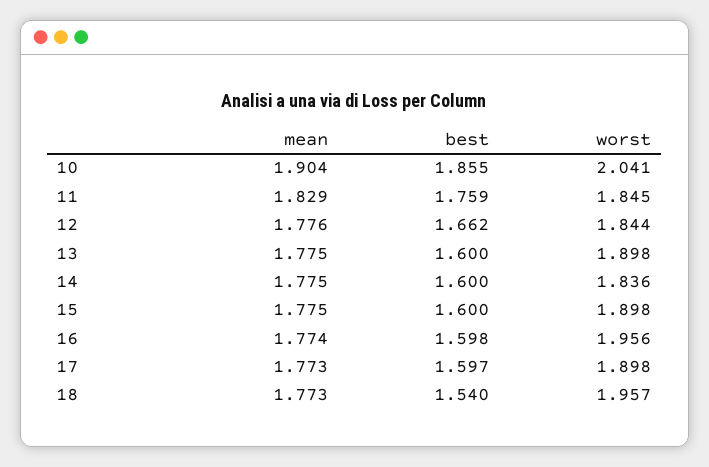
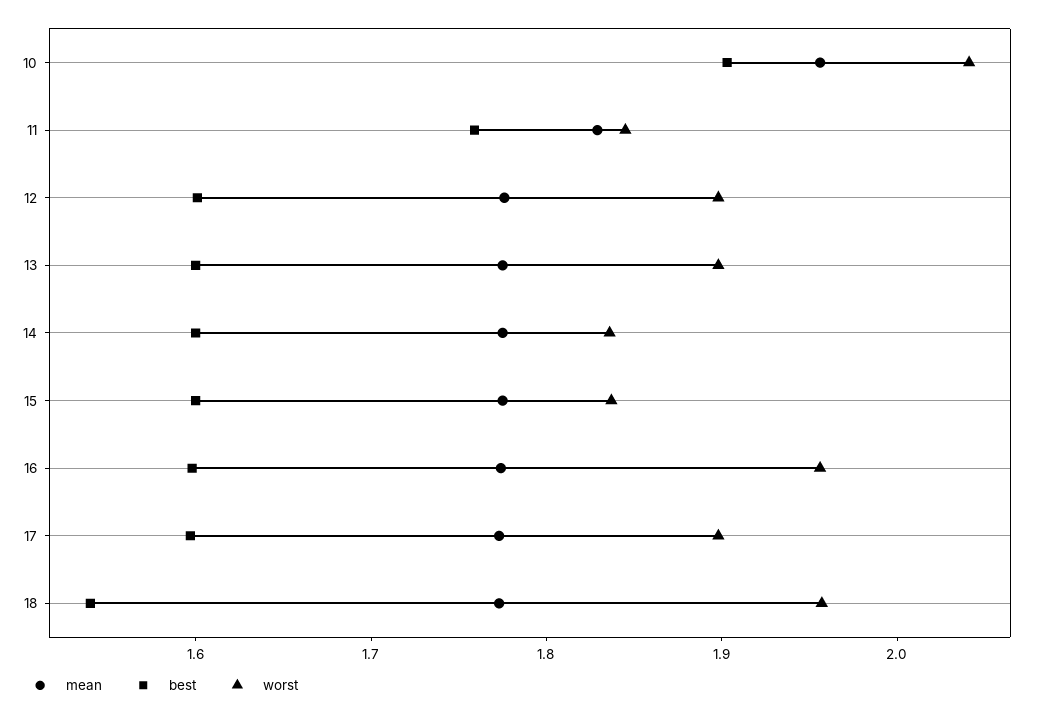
mean, 10: 1.904 -> 1.96
best, 10: 1.855 -> 1.9
best, 12: 1.662 -> 1.6
worst, 12: 1.844 -> 1.9
worst, 15: 1.898 -> 1.84

